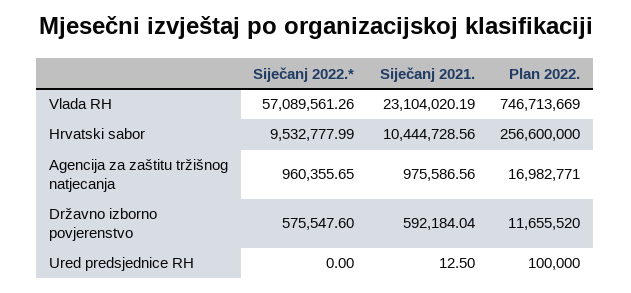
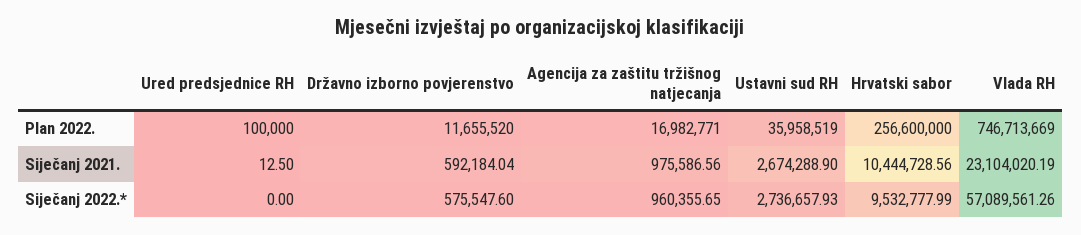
Plan 2022., Ustavni sud RH: none -> 35958519
Siječanj 2021., Ustavni sud RH: none -> 2674288.9
Siječanj 2022.*, Ustavni sud RH: none -> 2736657.93

